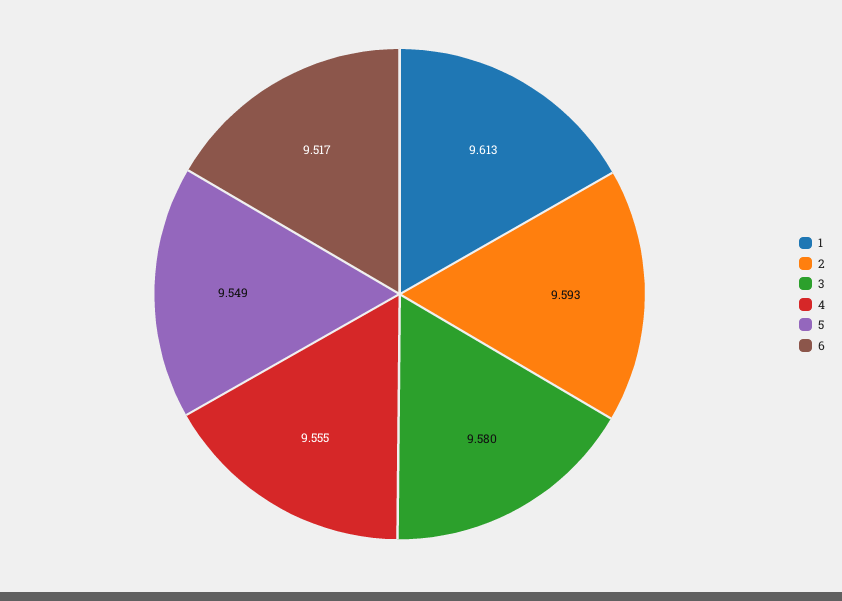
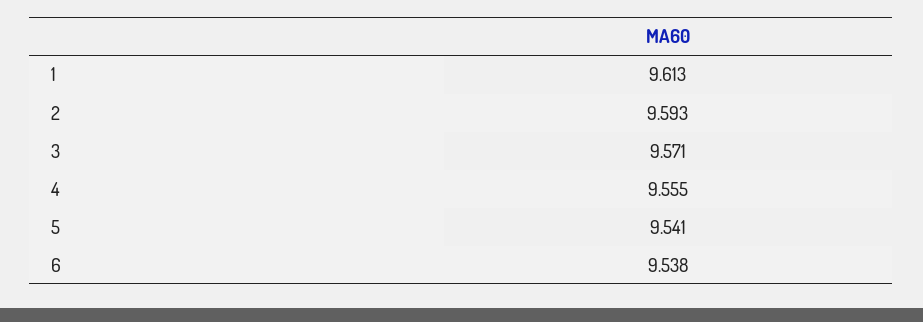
3: 9.58 -> 9.571
5: 9.549 -> 9.541
6: 9.517 -> 9.538

